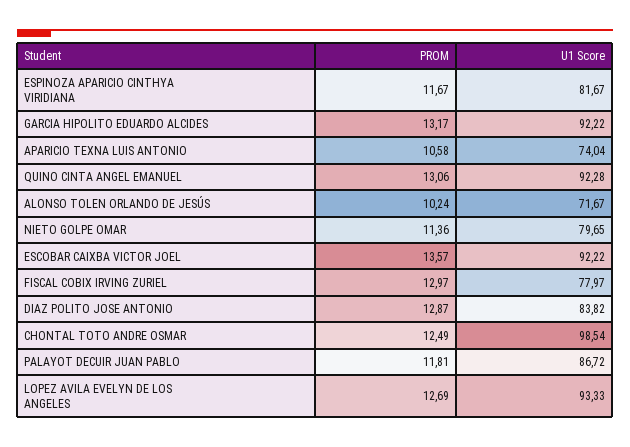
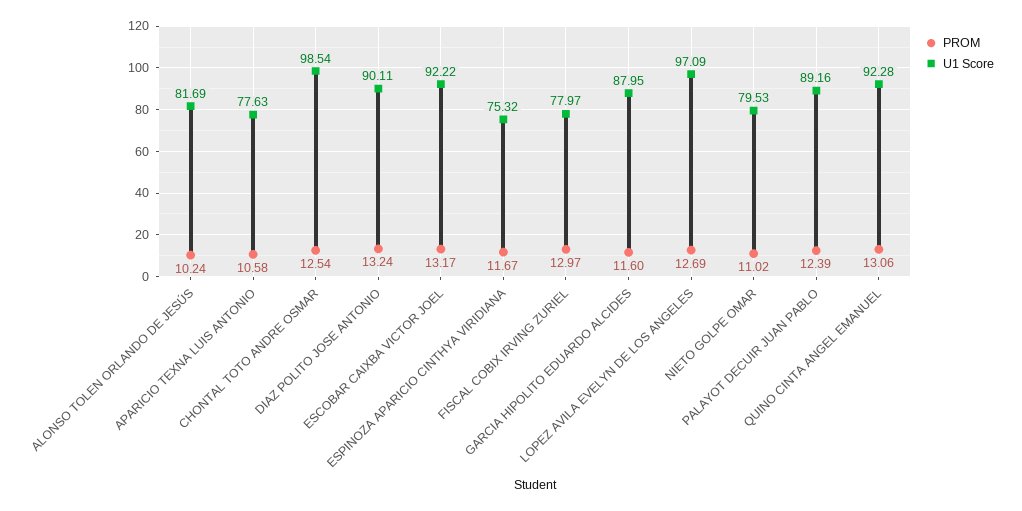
U1 Score, ESPINOZA APARICIO CINTHYA VIRIDIANA: 81.67 -> 75.32
PROM, GARCIA HIPOLITO EDUARDO ALCIDES: 13.17 -> 11.6
U1 Score, GARCIA HIPOLITO EDUARDO ALCIDES: 92.22 -> 87.95
U1 Score, APARICIO TEXNA LUIS ANTONIO: 74.04 -> 77.63
U1 Score, ALONSO TOLEN ORLANDO DE JESÚS: 71.67 -> 81.69
PROM, NIETO GOLPE OMAR: 11.36 -> 11.02
U1 Score, NIETO GOLPE OMAR: 79.65 -> 79.53
PROM, ESCOBAR CAIXBA VICTOR JOEL: 13.57 -> 13.17
PROM, DIAZ POLITO JOSE ANTONIO: 12.87 -> 13.24
U1 Score, DIAZ POLITO JOSE ANTONIO: 83.82 -> 90.11
PROM, CHONTAL TOTO ANDRE OSMAR: 12.49 -> 12.54
PROM, PALAYOT DECUIR JUAN PABLO: 11.81 -> 12.39
U1 Score, PALAYOT DECUIR JUAN PABLO: 86.72 -> 89.16
U1 Score, LOPEZ AVILA EVELYN DE LOS ANGELES: 93.33 -> 97.09

